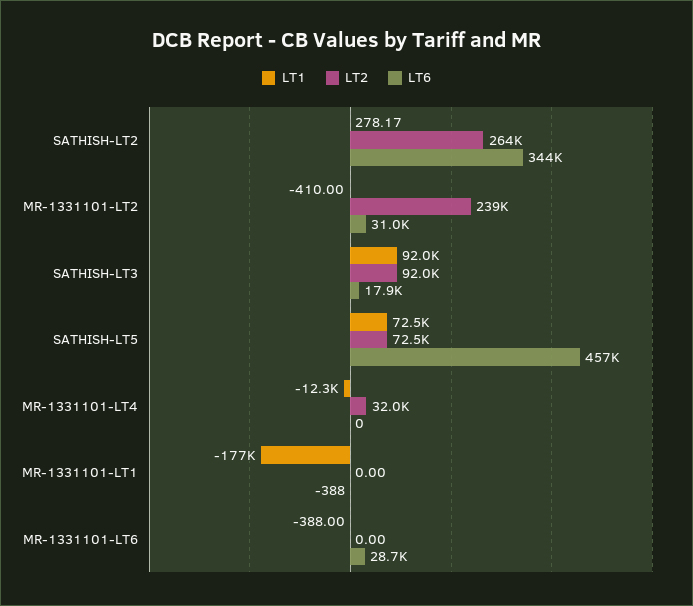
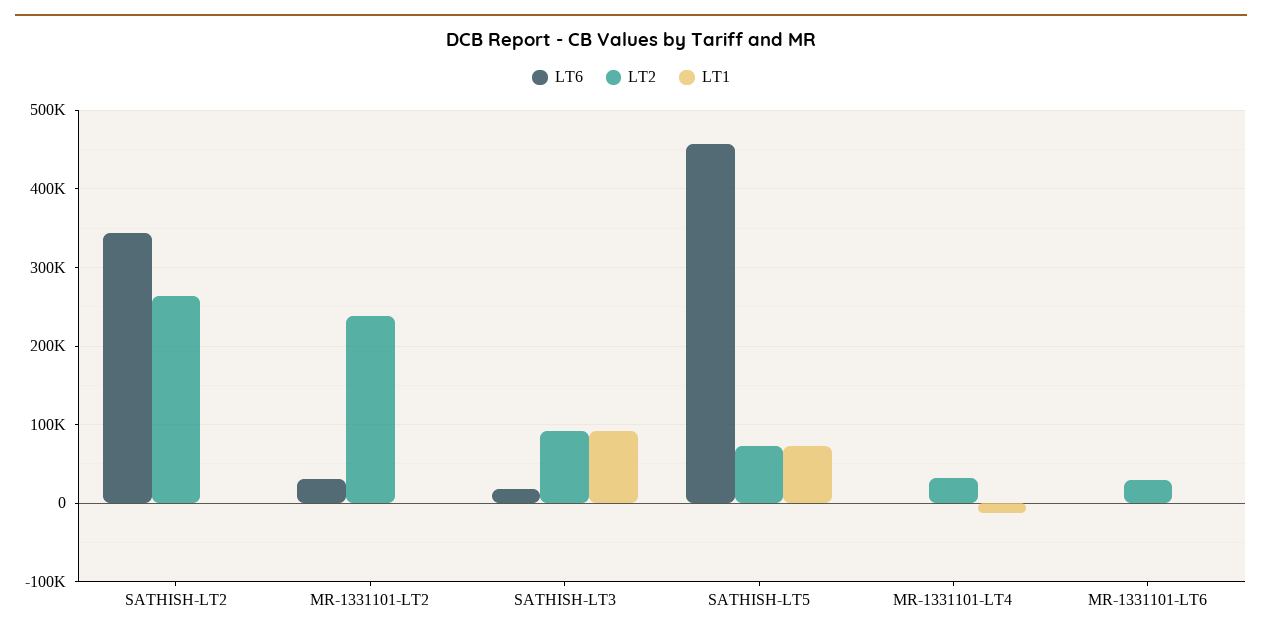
LT1, MR-1331101-LT1: -177000 -> none
LT2, MR-1331101-LT1: 0 -> none
LT6, MR-1331101-LT1: -388 -> none
LT2, MR-1331101-LT6: 0 -> 30000
LT6, MR-1331101-LT6: 28700 -> 0

